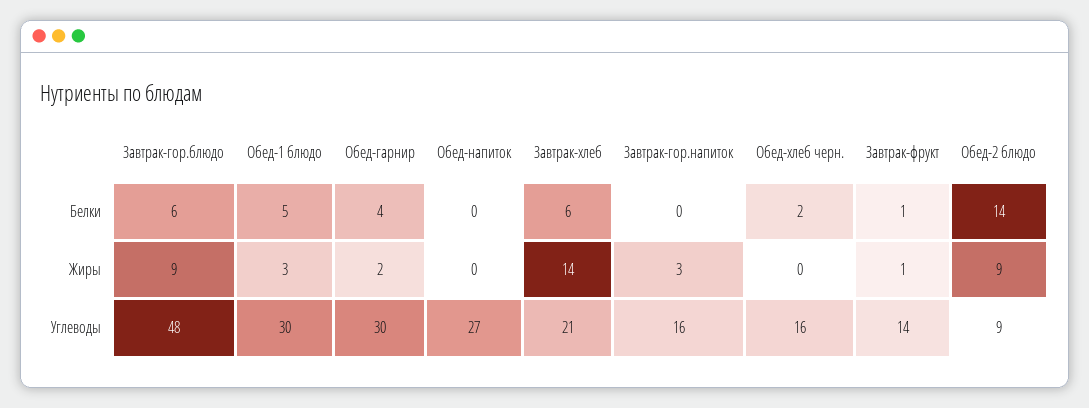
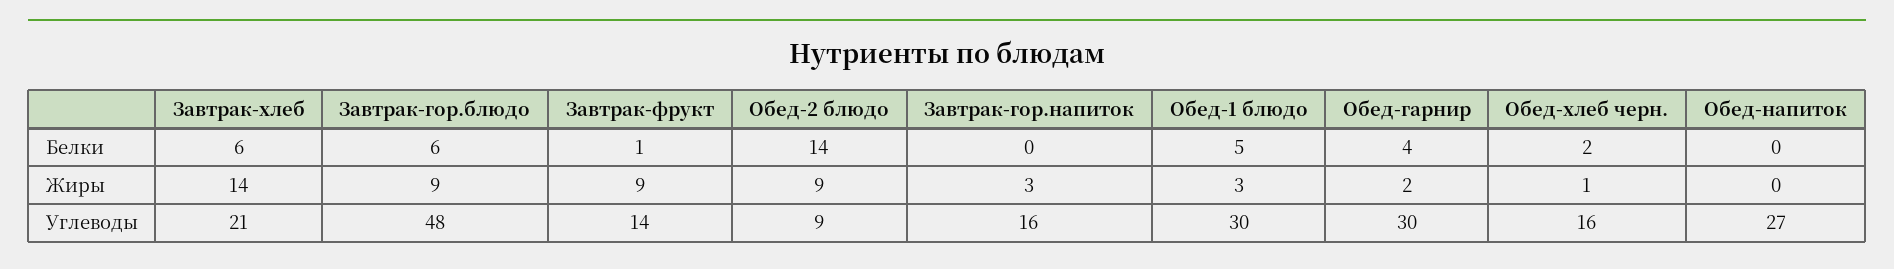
Обед-хлеб черн., Жиры: 0 -> 1
Завтрак-фрукт, Жиры: 1 -> 9

